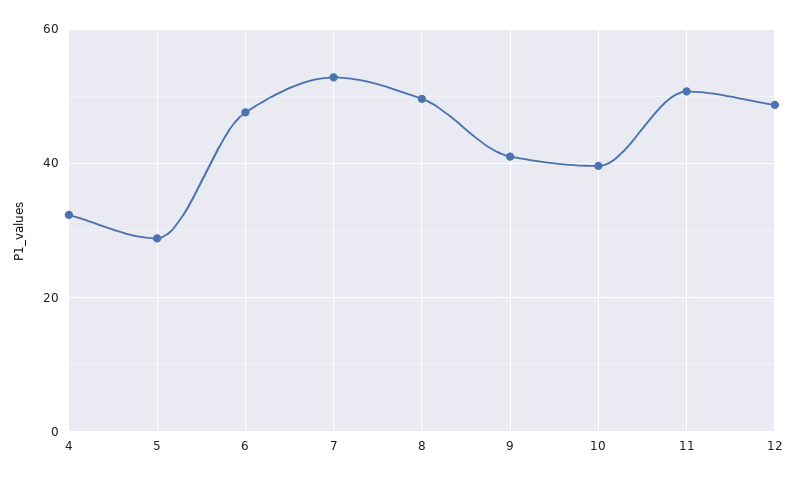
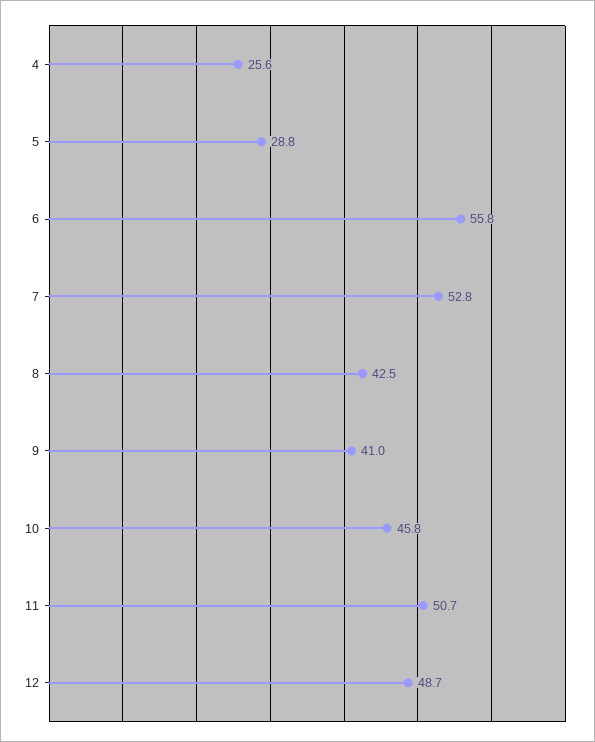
4: 32 -> 25.6
6: 48 -> 55.8
8: 50 -> 42.5
10: 40 -> 45.8

